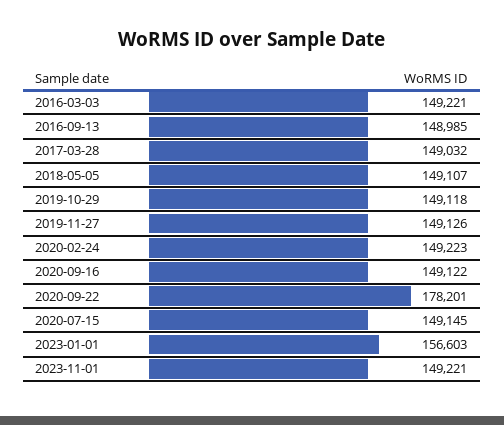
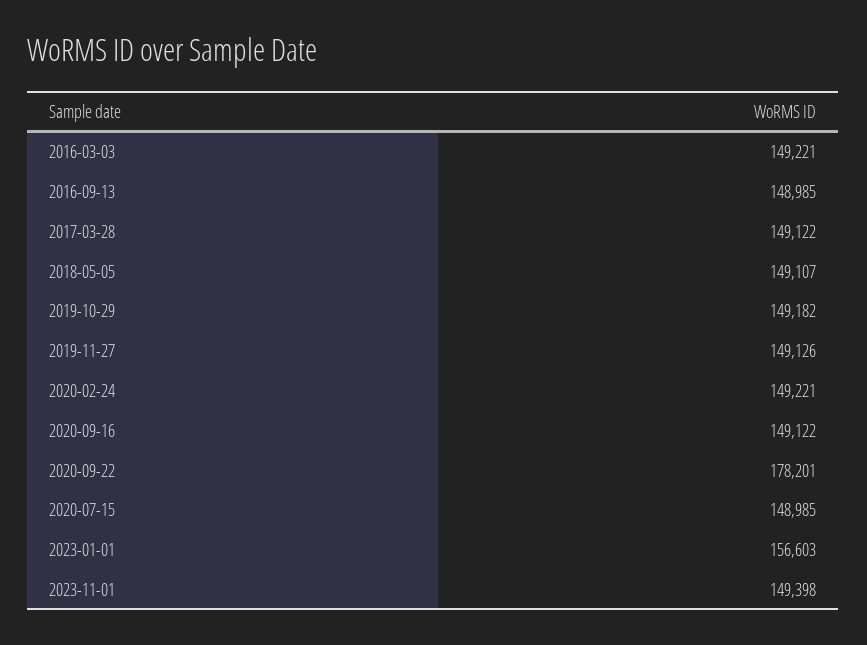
2017-03-28: 149032 -> 149122
2019-10-29: 149118 -> 149182
2020-02-24: 149223 -> 149221
2020-07-15: 149145 -> 148985
2023-11-01: 149221 -> 149398

